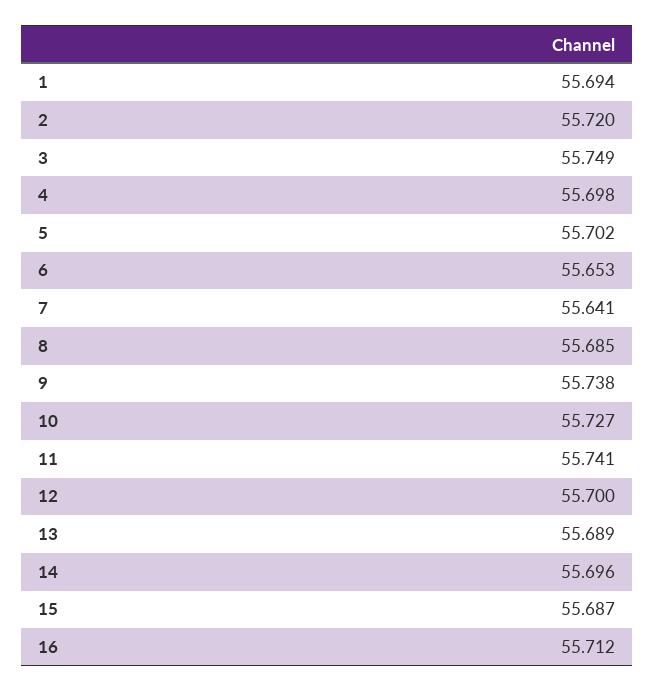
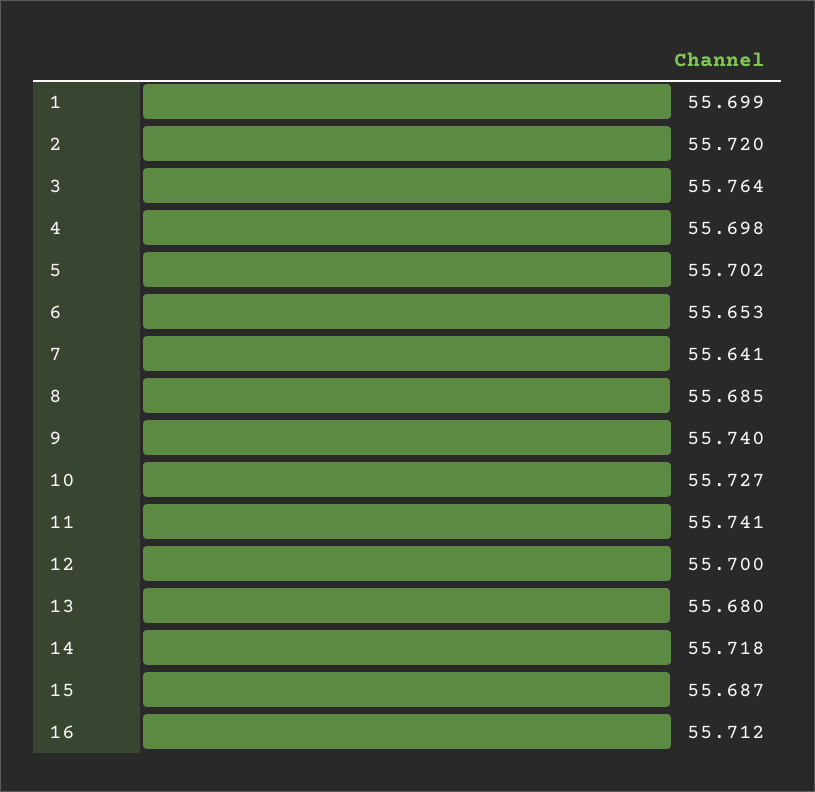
1: 55.694 -> 55.699
3: 55.749 -> 55.764
9: 55.738 -> 55.74
13: 55.689 -> 55.68
14: 55.696 -> 55.718

